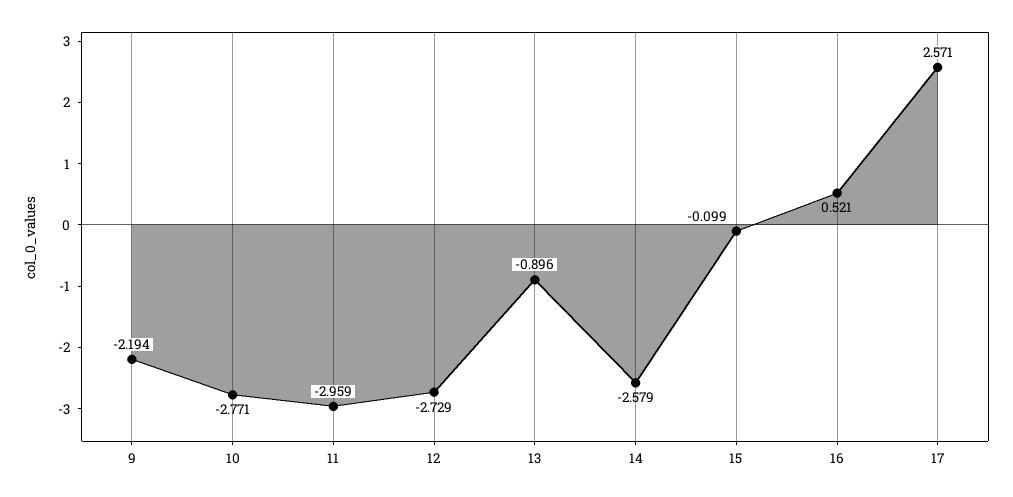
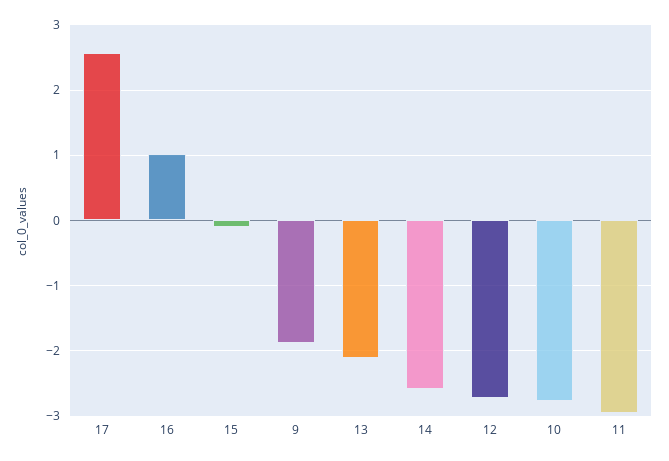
9: -2.194 -> -1.9
13: -0.896 -> -2.1
16: 0.521 -> 1

